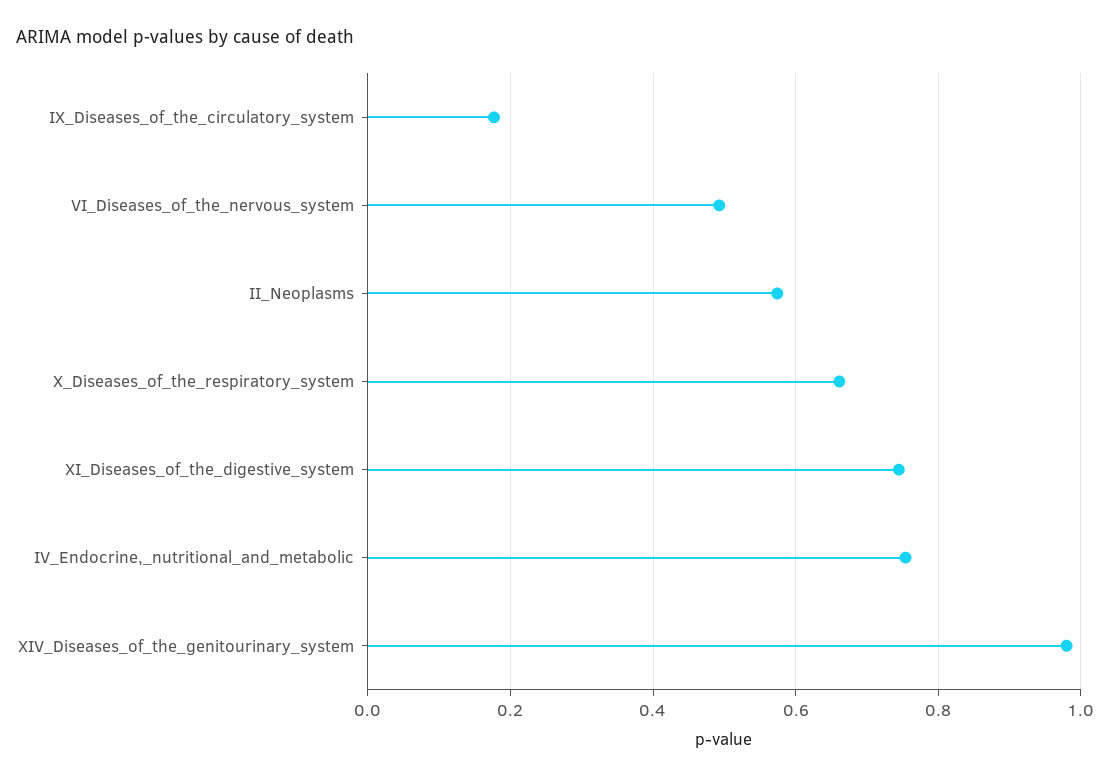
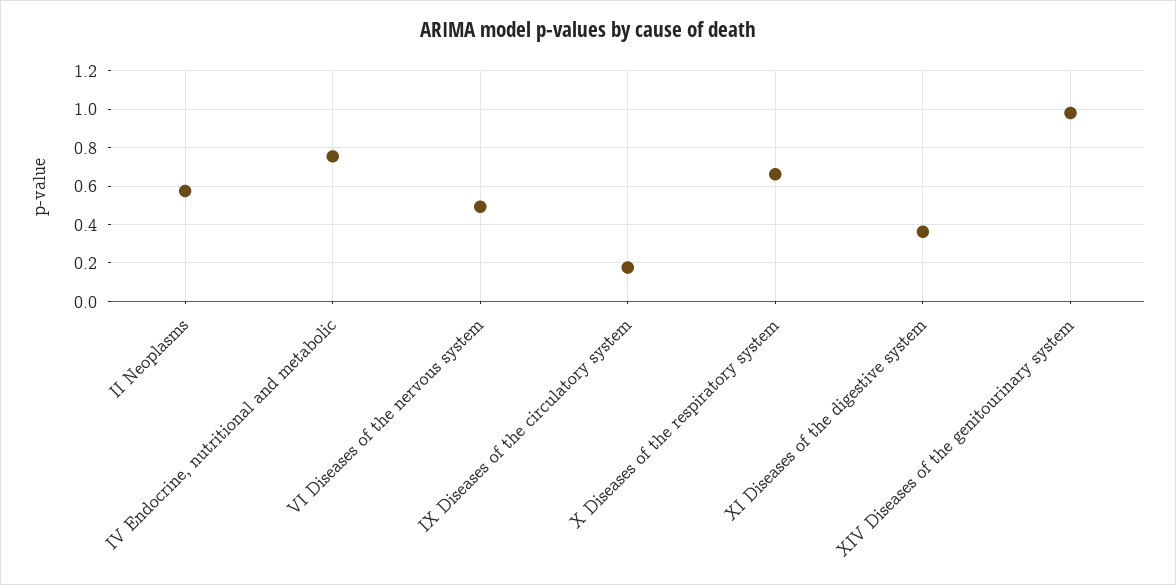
XI_Diseases_of_the_digestive_system: 0.74 -> 0.35

